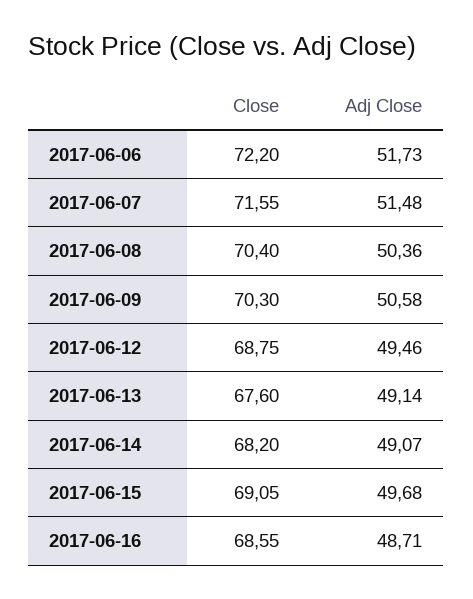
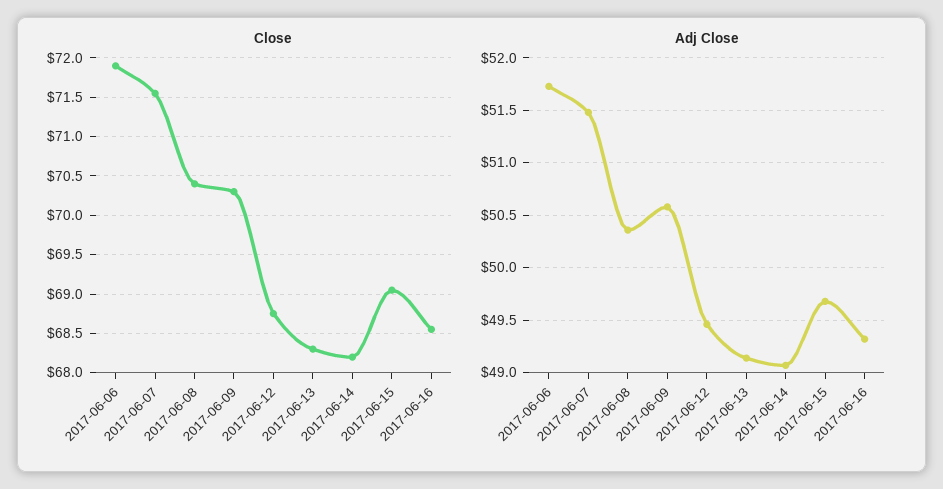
Close, 2017-06-06: 72.2 -> 71.9
Close, 2017-06-13: 67.6 -> 68.3
Adj Close, 2017-06-16: 48.71 -> 49.3

